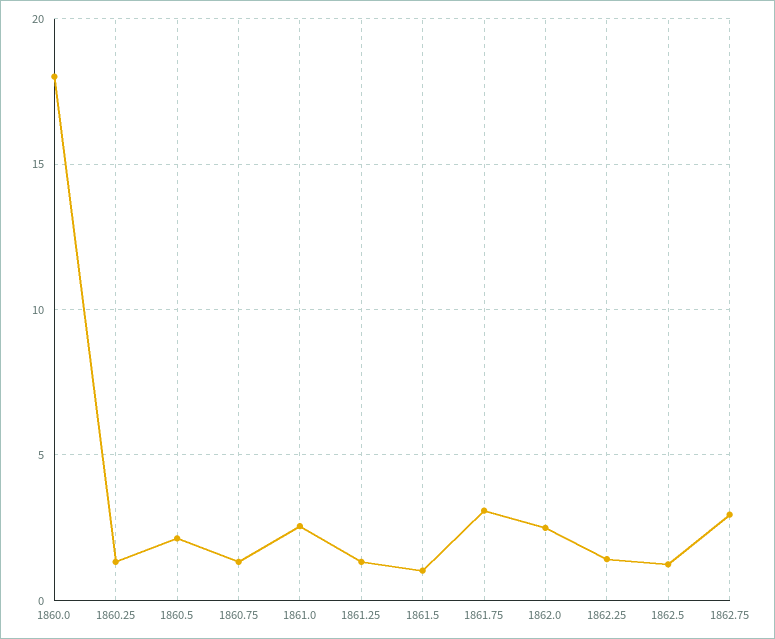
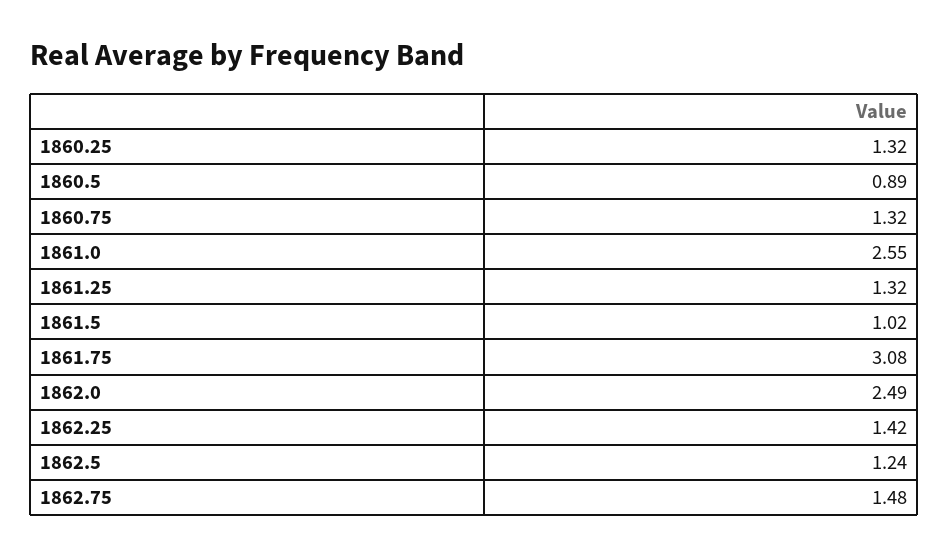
1860.0: 18 -> none
1860.5: 2 -> 0.89
1862.75: 3 -> 1.48

